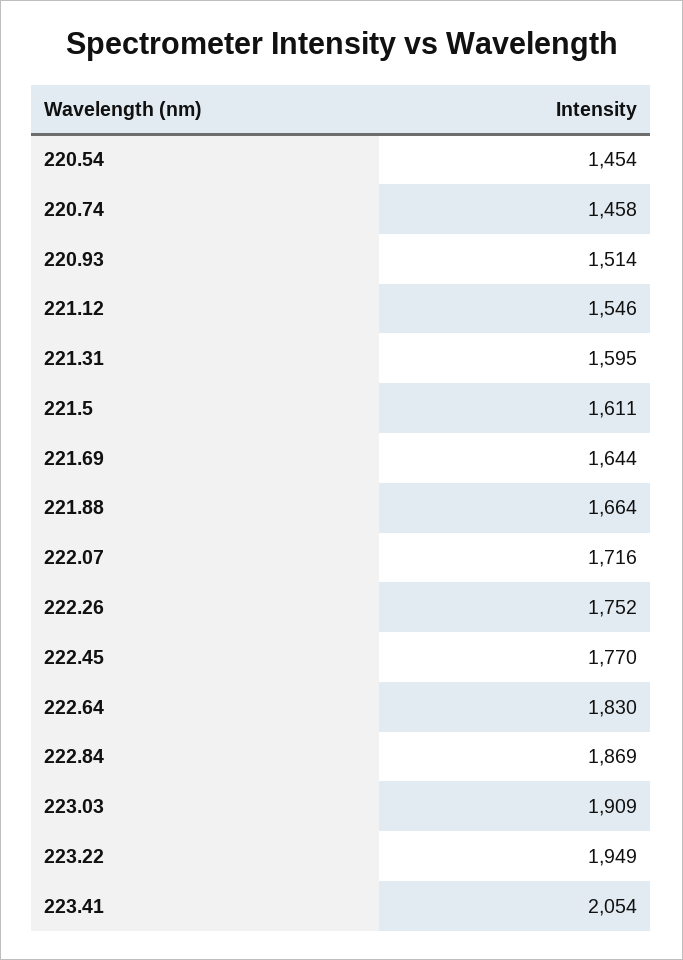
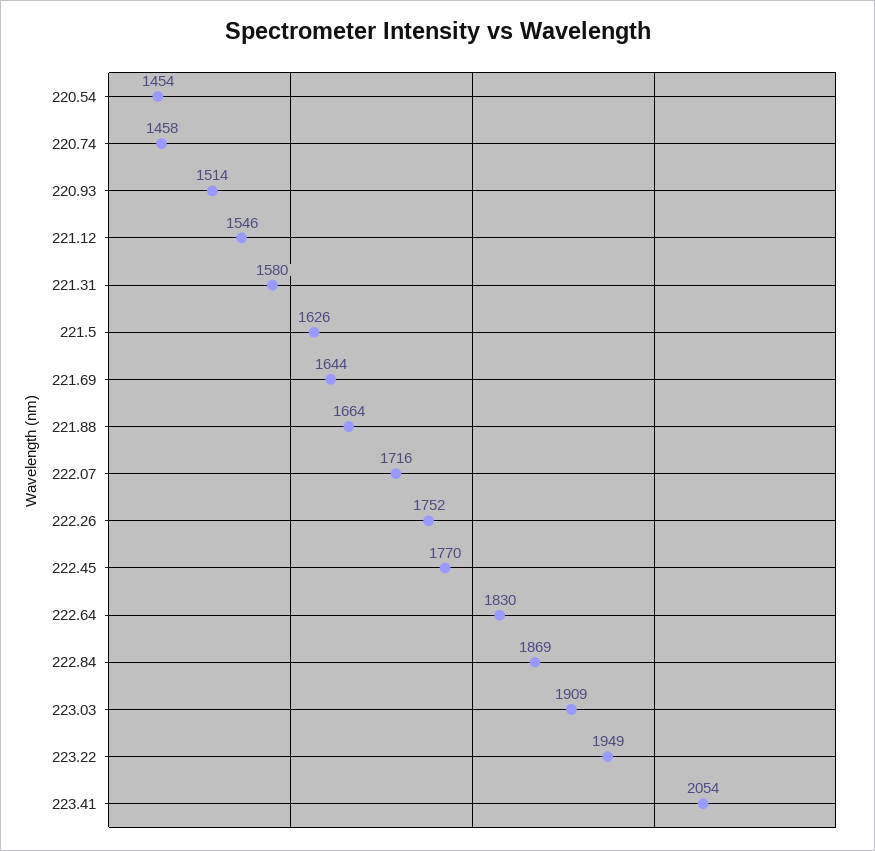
221.31: 1595 -> 1580
221.5: 1611 -> 1626

